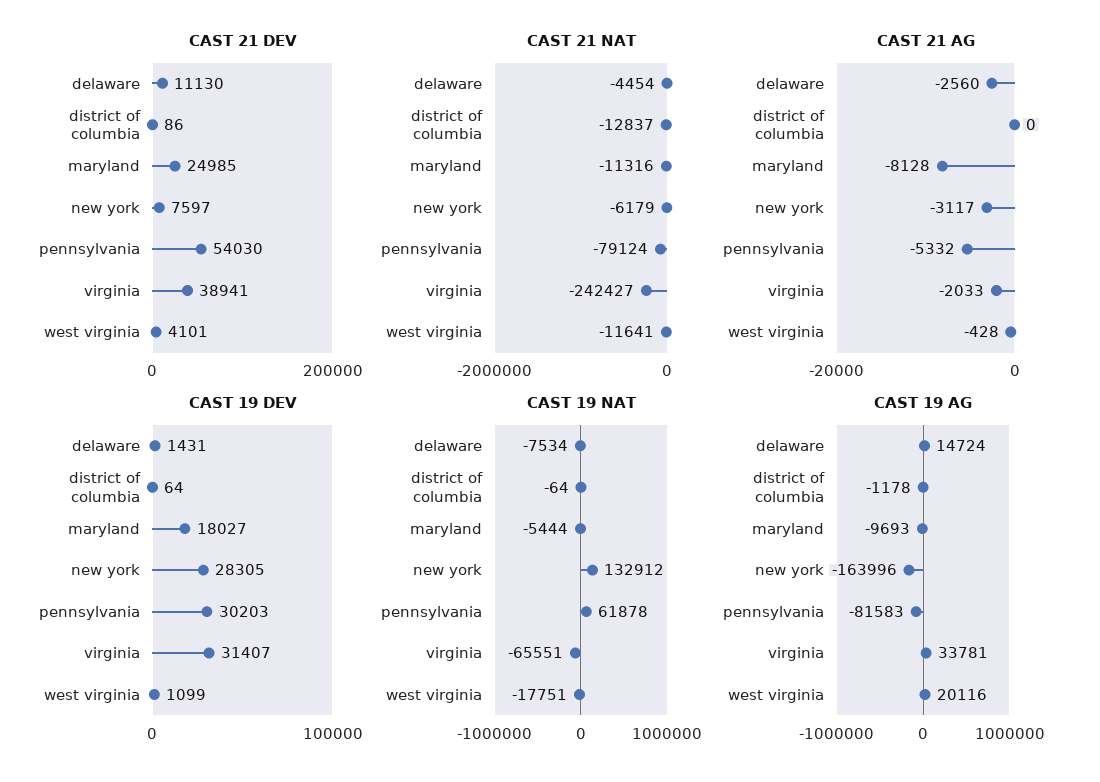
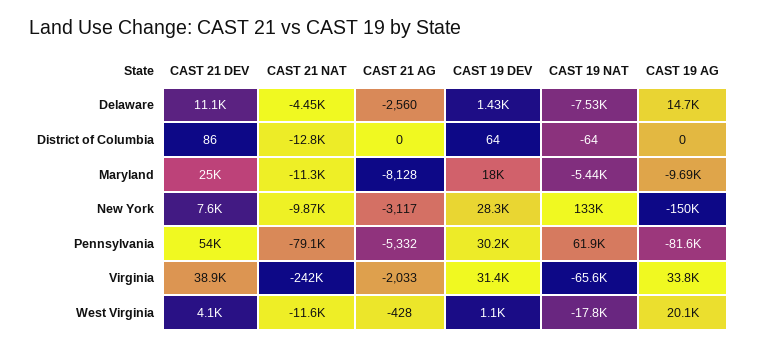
CAST 21 NAT, new york: -6179 -> -9870
CAST 19 AG, district of columbia: -1178 -> 0
CAST 19 AG, new york: -163996 -> -150000

